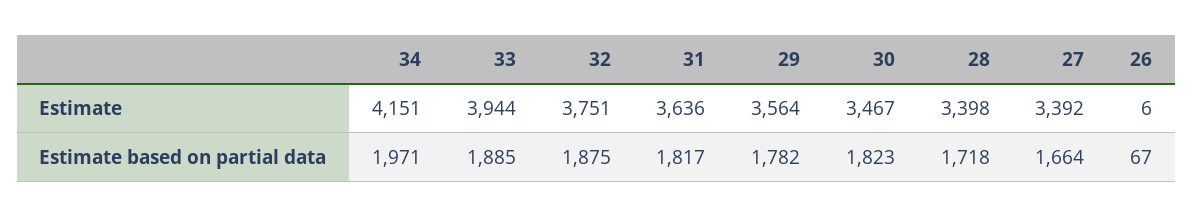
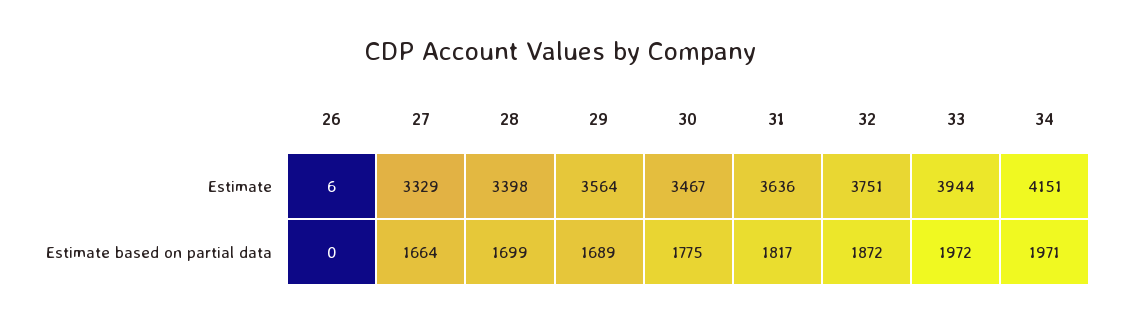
27, Estimate: 3392 -> 3329
33, Estimate based on partial data: 1885 -> 1972
32, Estimate based on partial data: 1875 -> 1872
29, Estimate based on partial data: 1782 -> 1689
30, Estimate based on partial data: 1823 -> 1775
28, Estimate based on partial data: 1718 -> 1699
26, Estimate based on partial data: 67 -> 0

